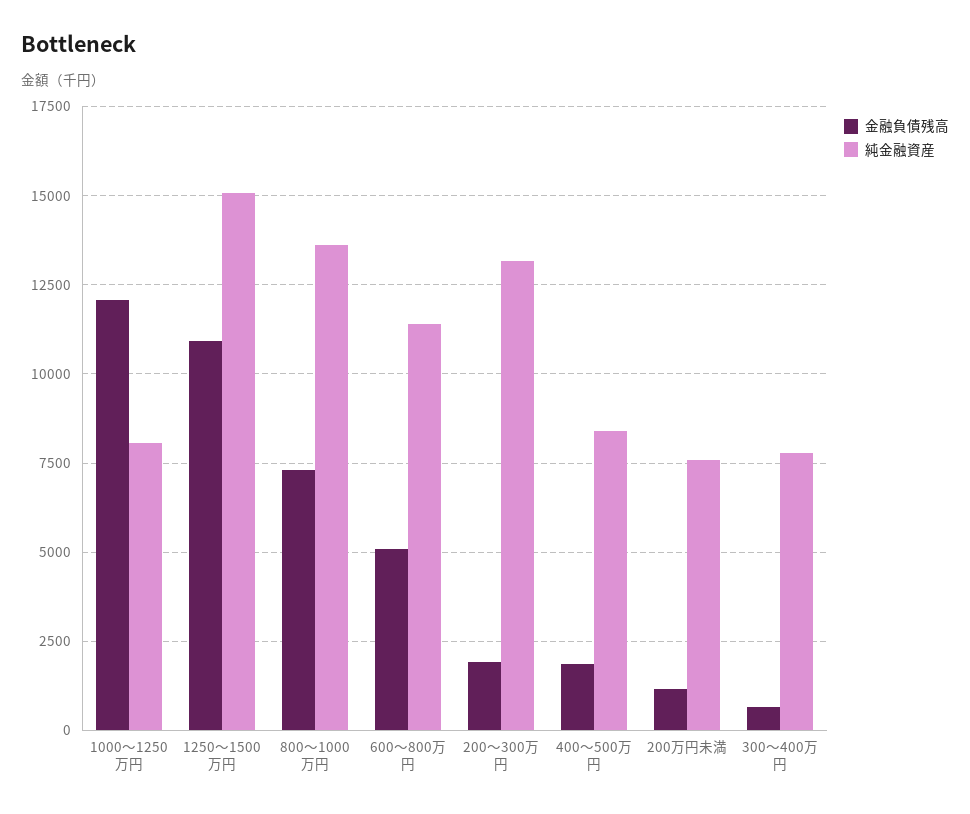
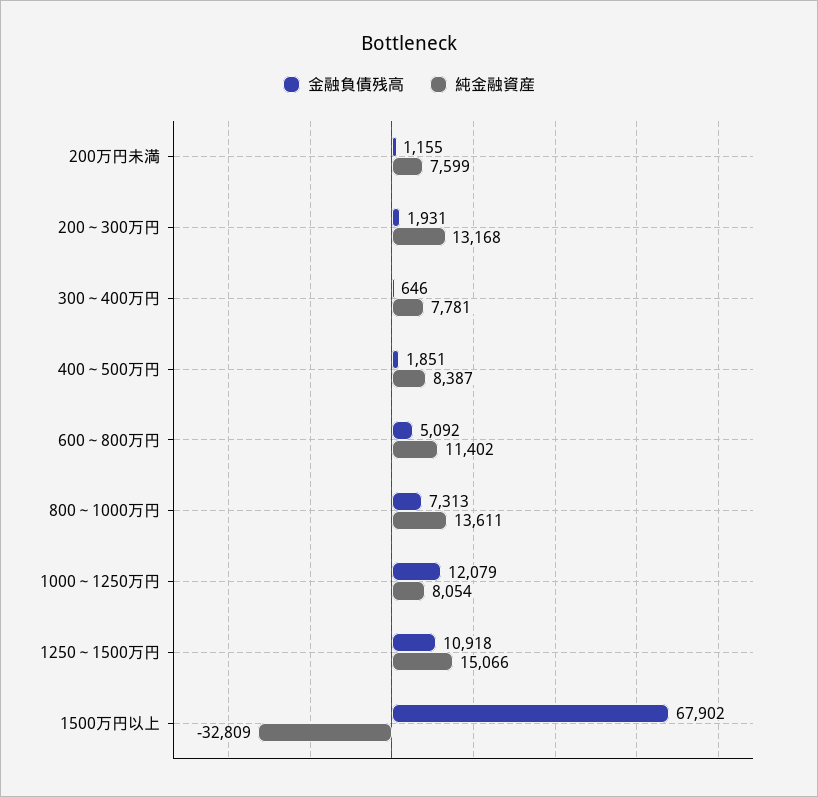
金融負債残高, 1500万円以上: none -> 67902
純金融資産, 1500万円以上: none -> -32809

